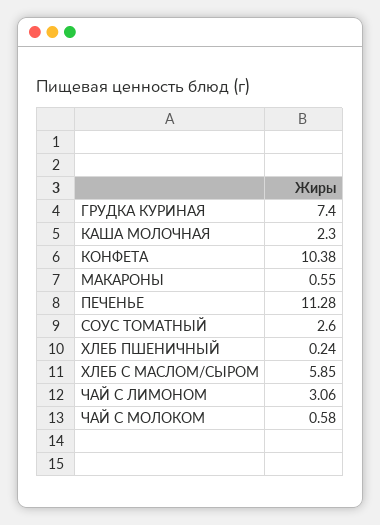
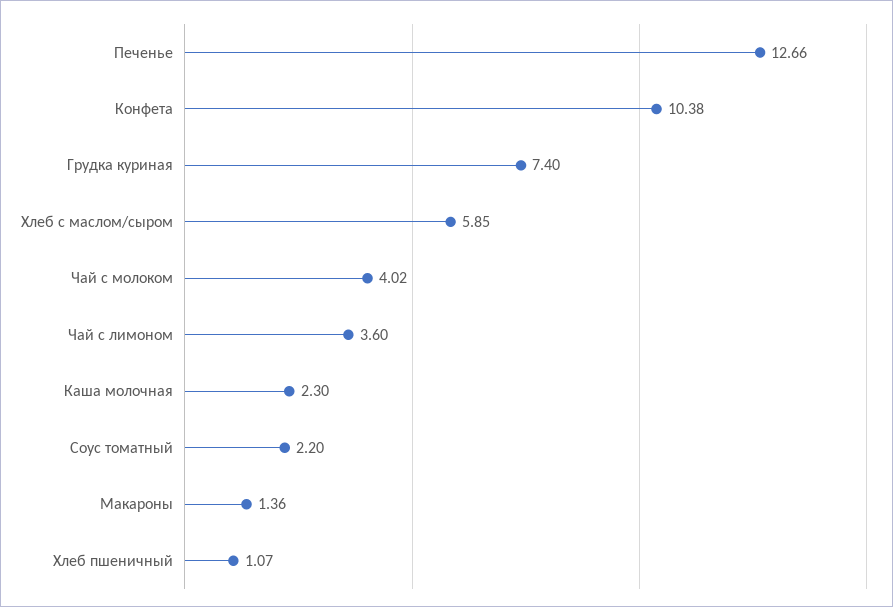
МАКАРОНЫ: 0.55 -> 1.36
ПЕЧЕНЬЕ: 11.28 -> 12.66
СОУС ТОМАТНЫЙ: 2.6 -> 2.2
ХЛЕБ ПШЕНИЧНЫЙ: 0.24 -> 1.07
ЧАЙ С ЛИМОНОМ: 3.06 -> 3.6
ЧАЙ С МОЛОКОМ: 0.58 -> 4.02

